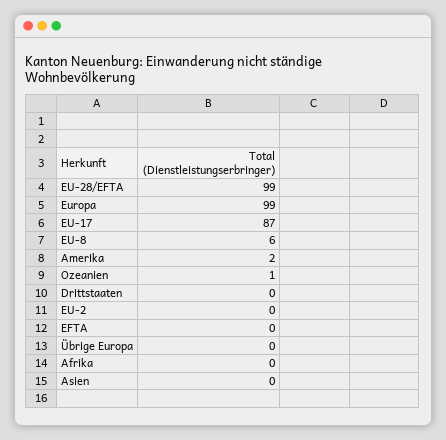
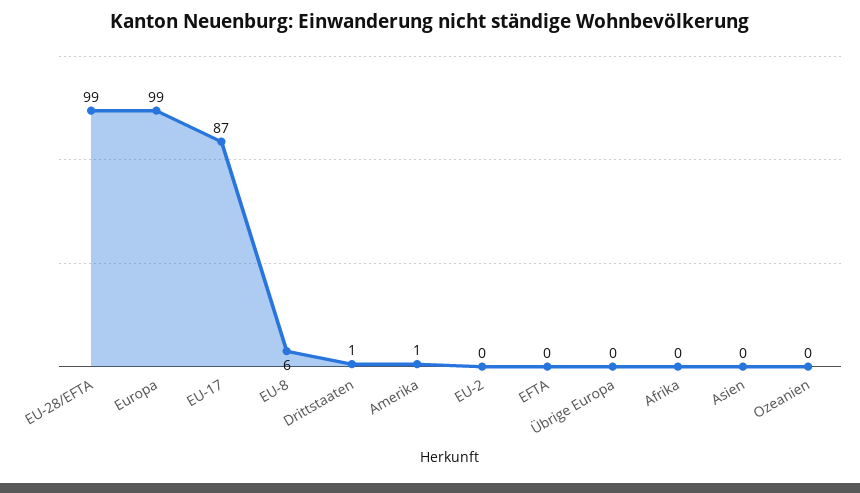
Amerika: 2 -> 1
Ozeanien: 1 -> 0
Drittstaaten: 0 -> 1

